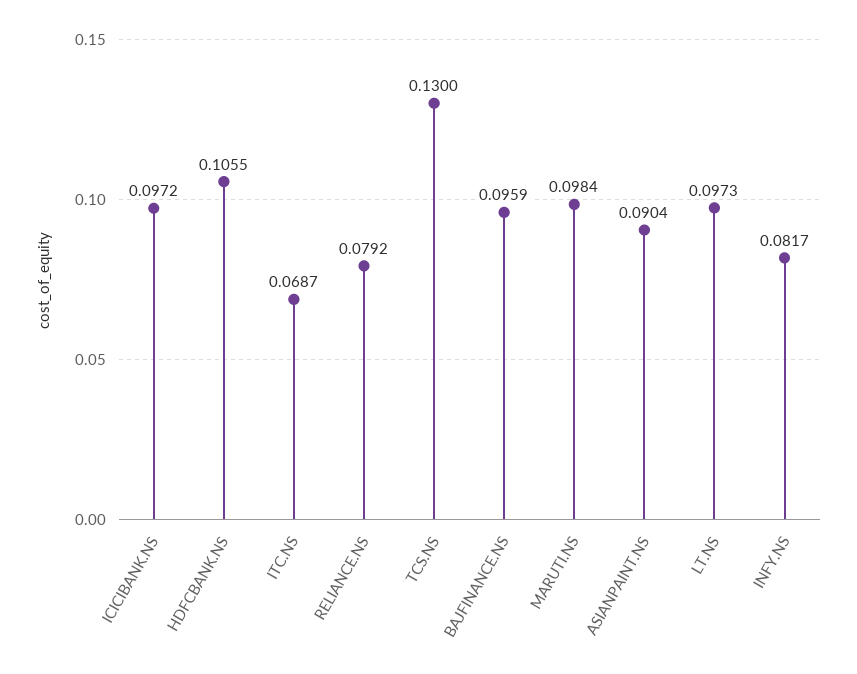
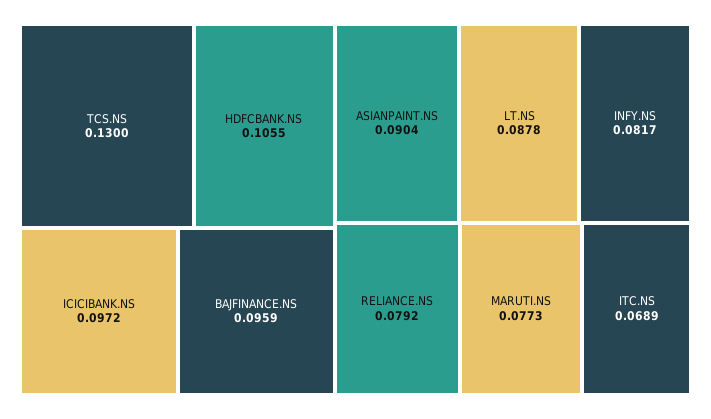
ITC.NS: 0.0687 -> 0.0689
MARUTI.NS: 0.0984 -> 0.0773
LT.NS: 0.0973 -> 0.0878

